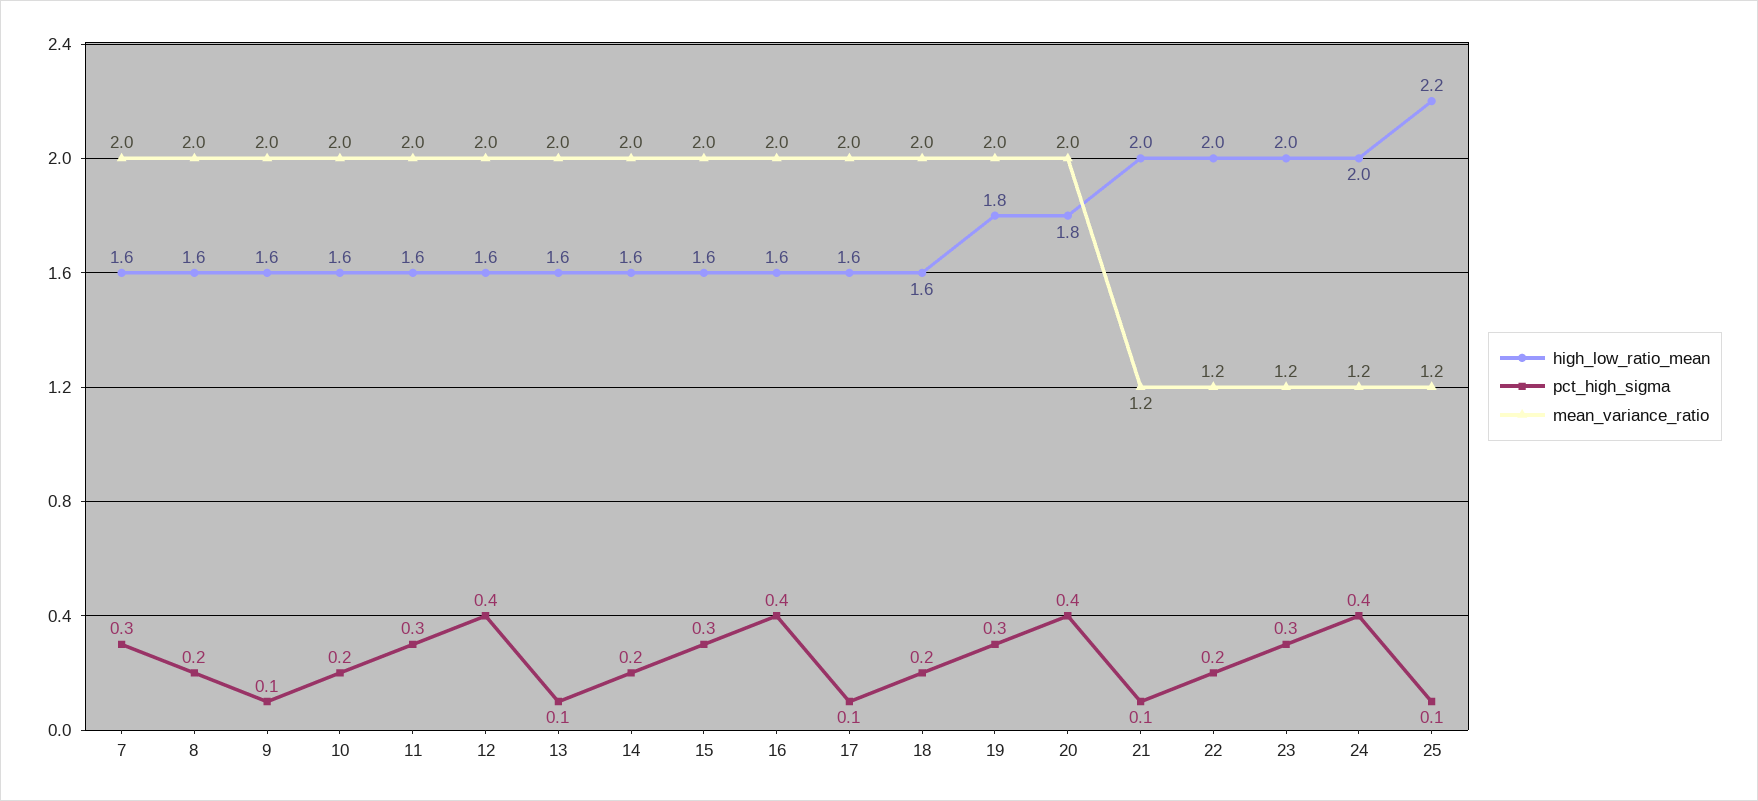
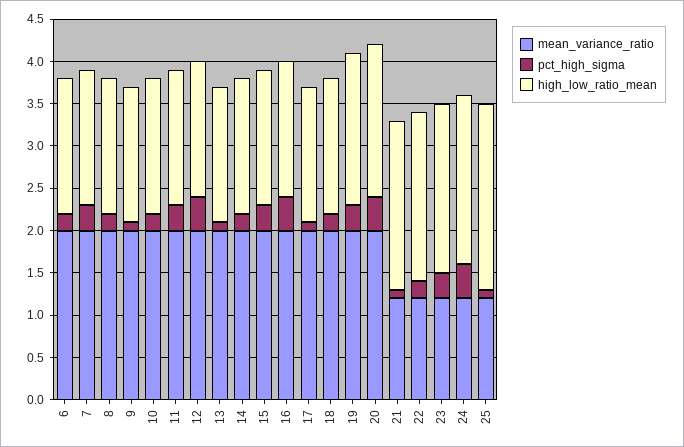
mean_variance_ratio, 6: none -> 2
pct_high_sigma, 6: none -> 0.2
high_low_ratio_mean, 6: none -> 1.6

